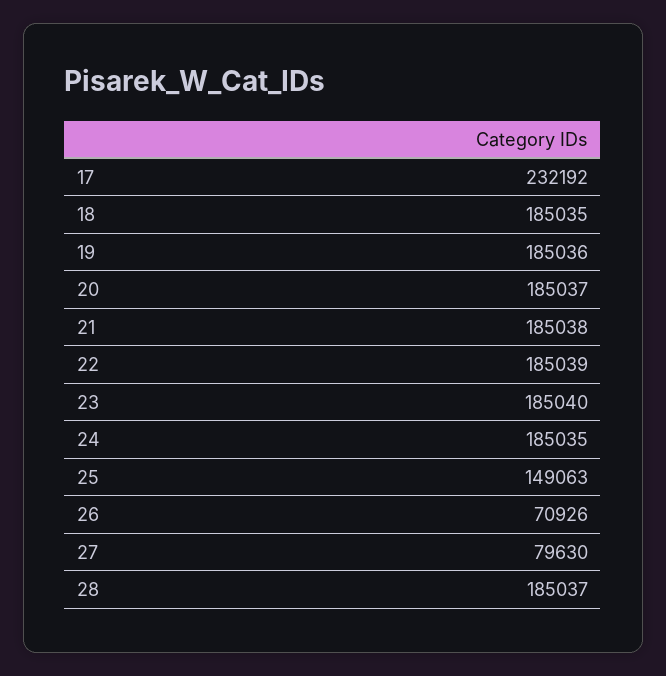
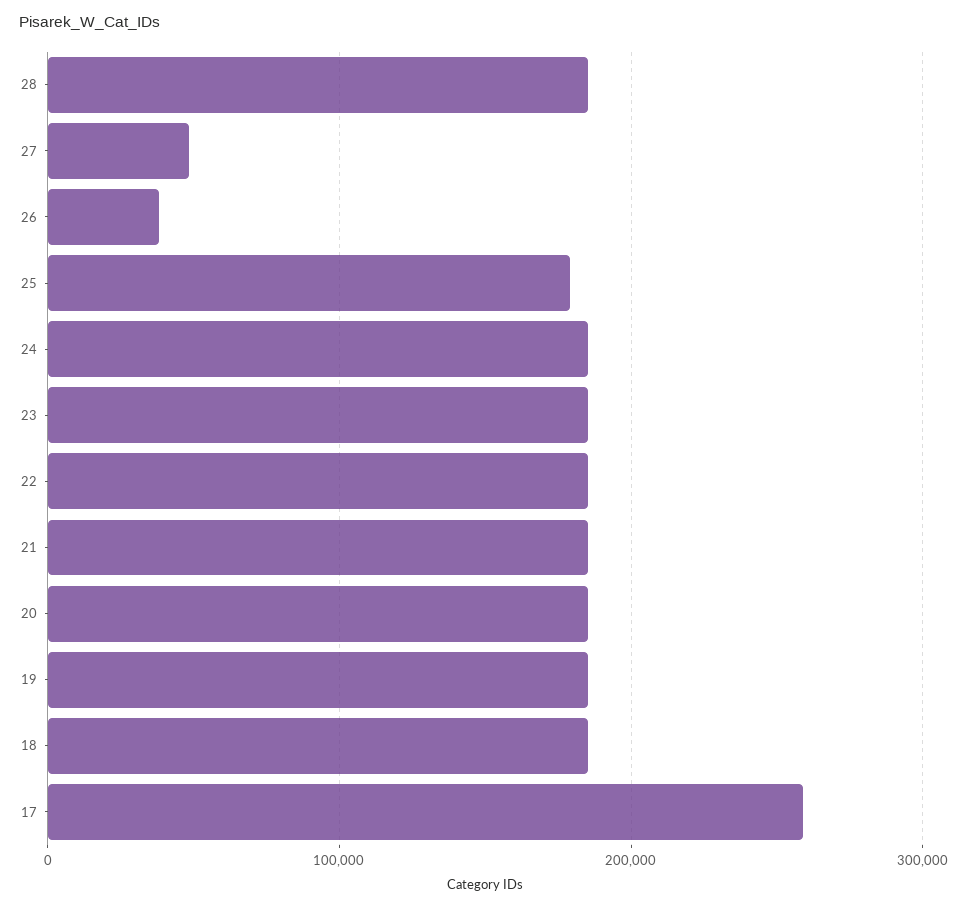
17: 232192 -> 260000
25: 149063 -> 180000
26: 70926 -> 40000
27: 79630 -> 50000

